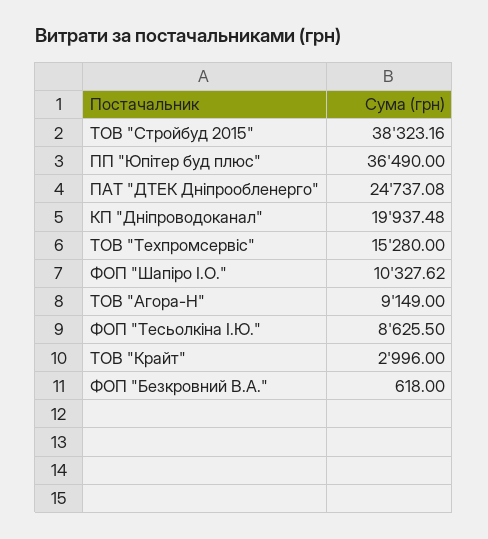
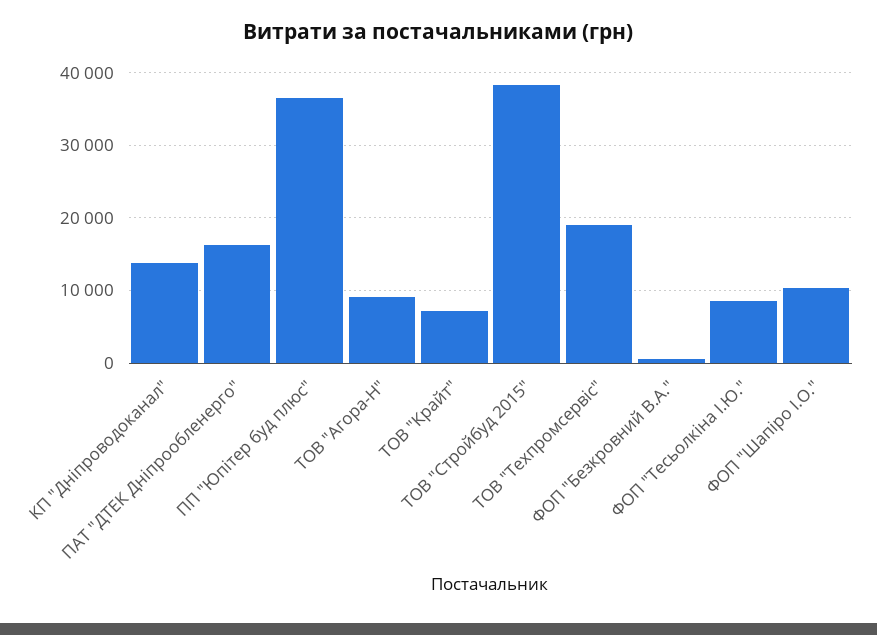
ПАТ "ДТЕК Дніпрообленерго": 24737.08 -> 16000
КП "Дніпроводоканал": 19937.48 -> 14000
ТОВ "Техпромсервіс": 15280 -> 19000
ТОВ "Крайт": 2996 -> 7000

